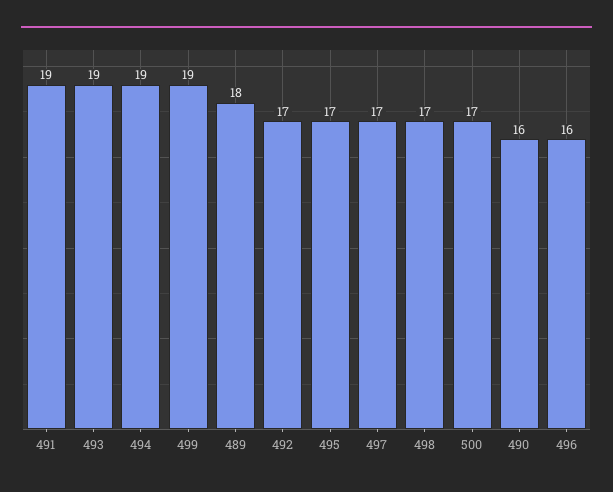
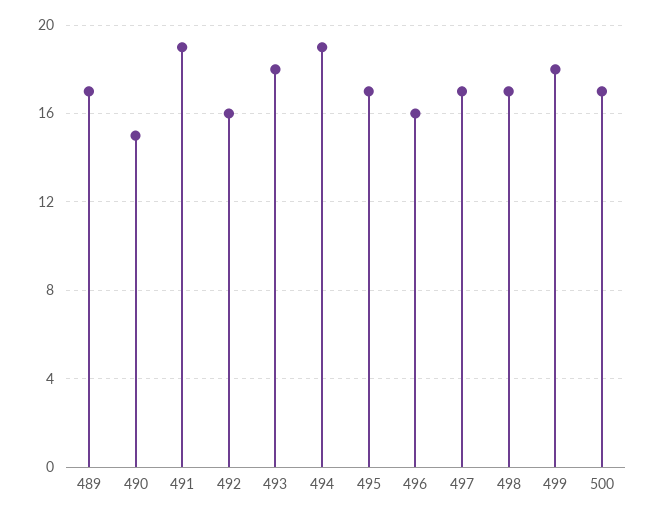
493: 19 -> 18
499: 19 -> 18
489: 18 -> 17
492: 17 -> 16
490: 16 -> 15

